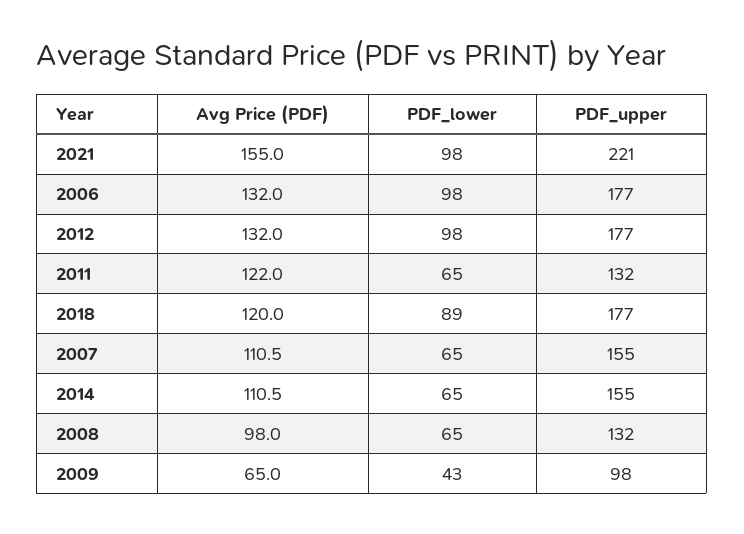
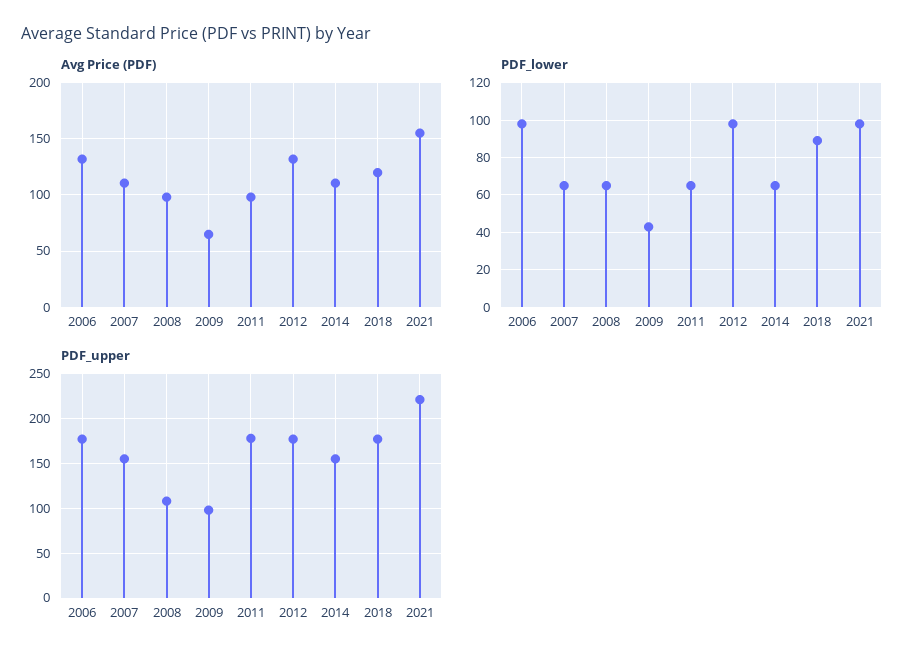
Avg Price (PDF), 2011: 122 -> 100
PDF_upper, 2011: 132 -> 180
PDF_upper, 2008: 132 -> 110

